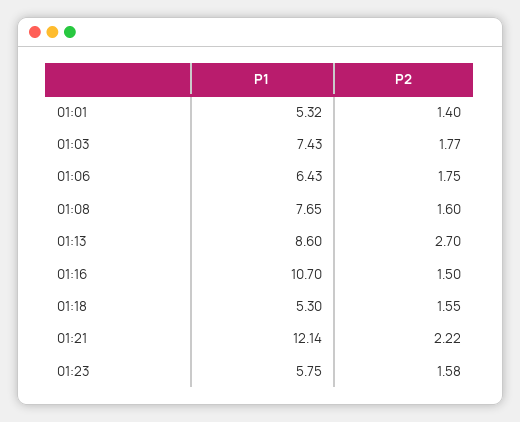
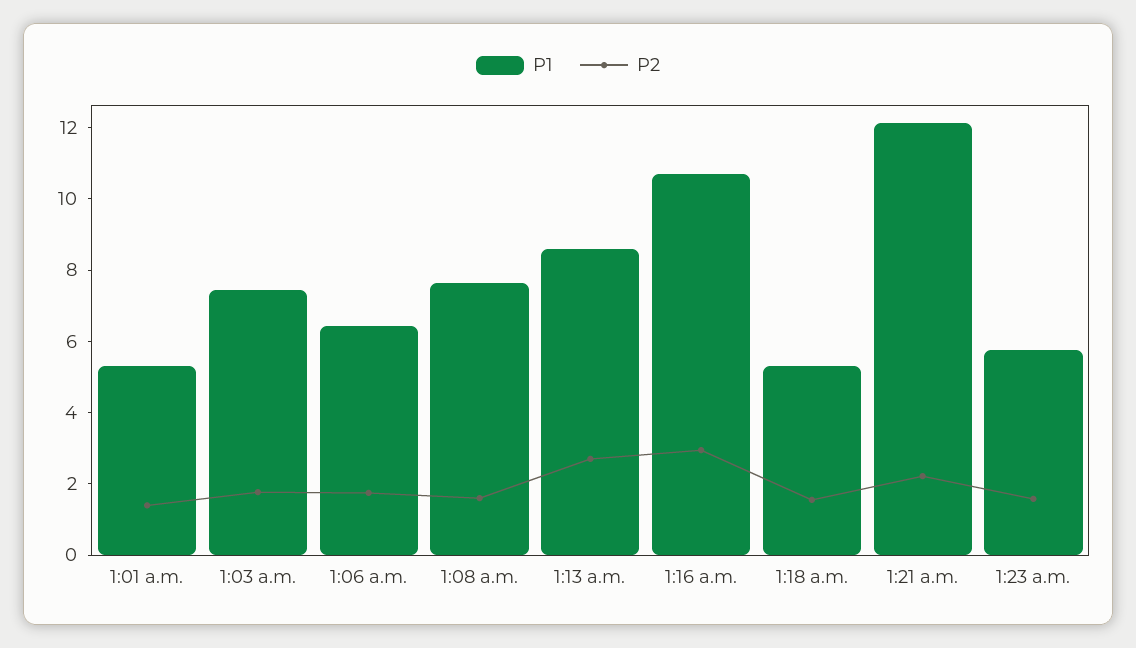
P2, 01:16: 1.5 -> 3

